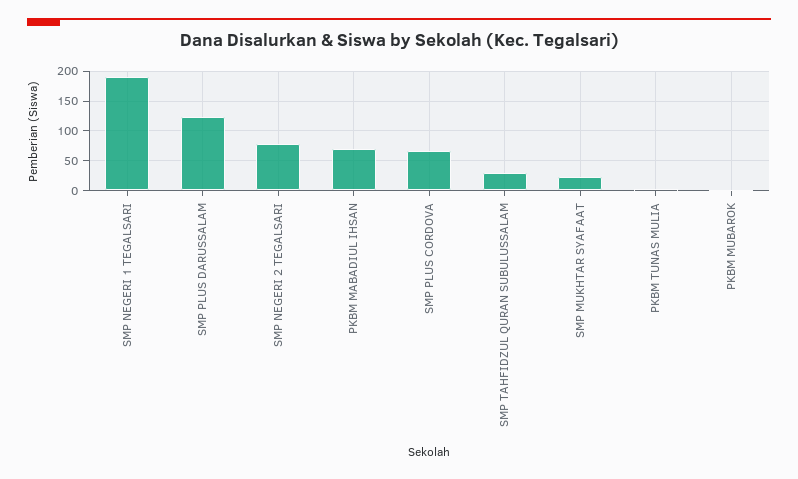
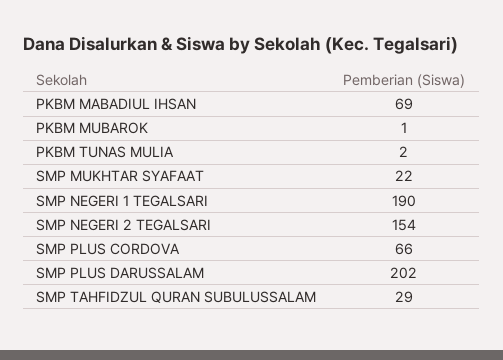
SMP PLUS DARUSSALAM: 125 -> 202
SMP NEGERI 2 TEGALSARI: 75 -> 154

